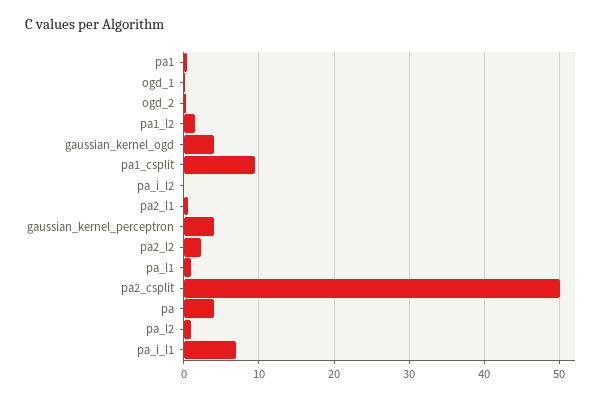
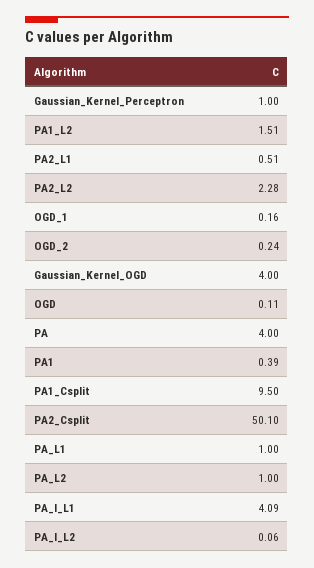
gaussian_kernel_perceptron: 4 -> 1
pa_i_l1: 7 -> 4.09
OGD: none -> 0.11

